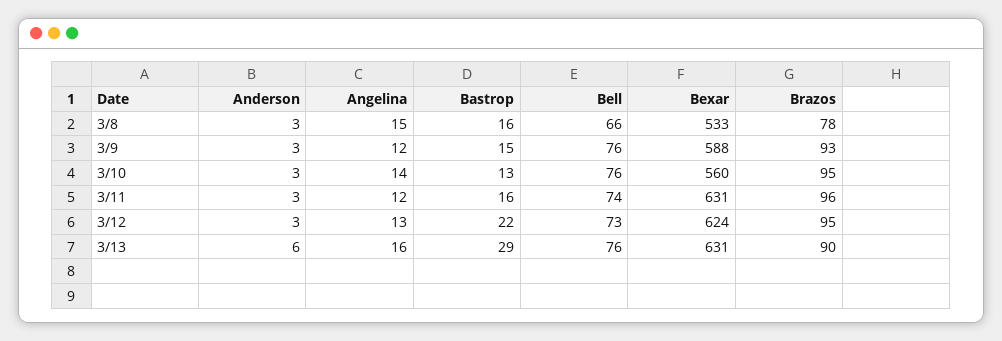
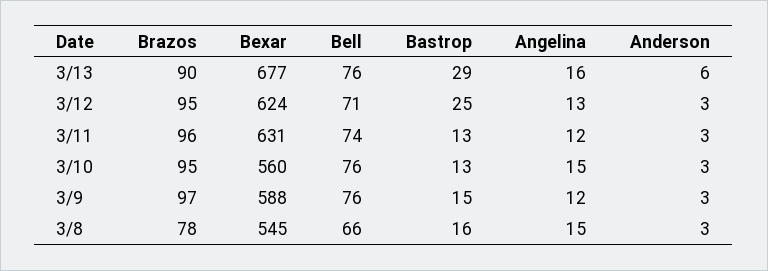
Bexar, 3/8: 533 -> 545
Brazos, 3/9: 93 -> 97
Angelina, 3/10: 14 -> 15
Bastrop, 3/11: 16 -> 13
Bastrop, 3/12: 22 -> 25
Bell, 3/12: 73 -> 71
Bexar, 3/13: 631 -> 677

